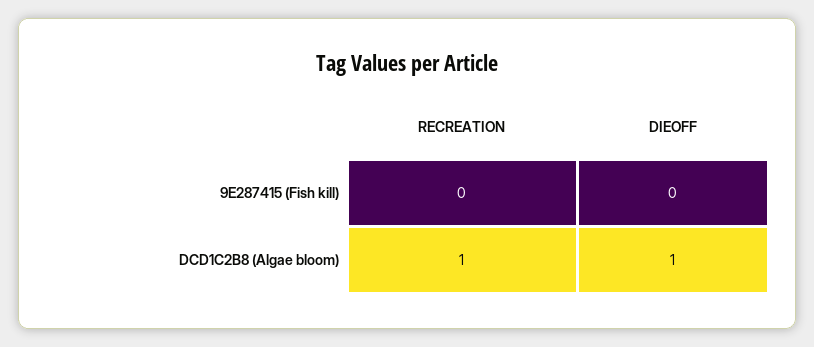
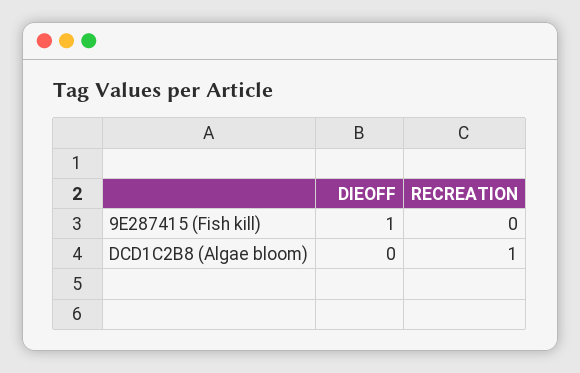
DIEOFF, 9E287415 (Fish kill): 0 -> 1
DIEOFF, DCD1C2B8 (Algae bloom): 1 -> 0

